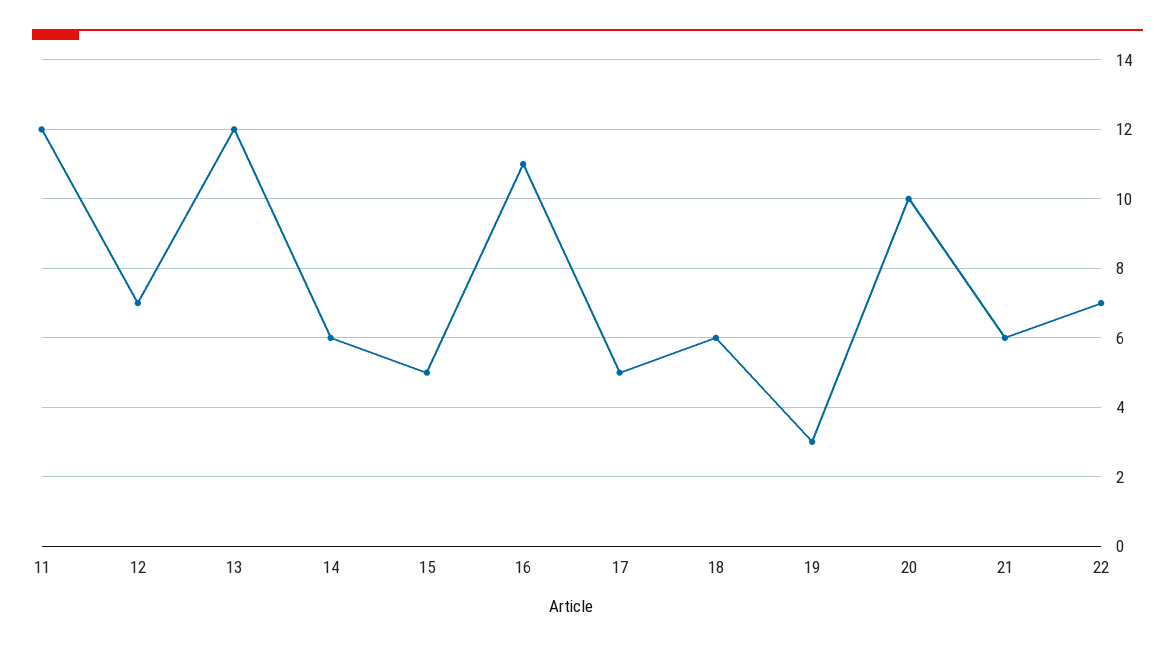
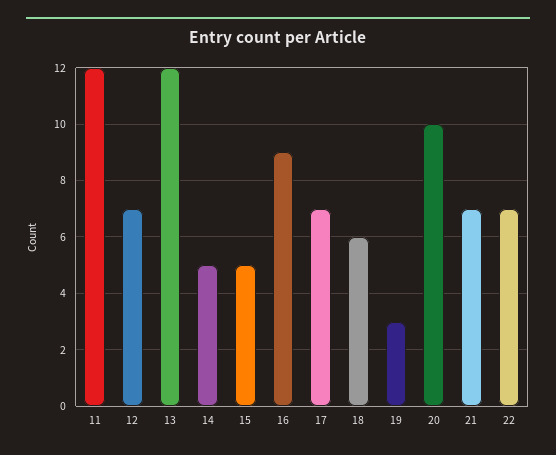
14: 6 -> 5
16: 11 -> 9
17: 5 -> 7
21: 6 -> 7

